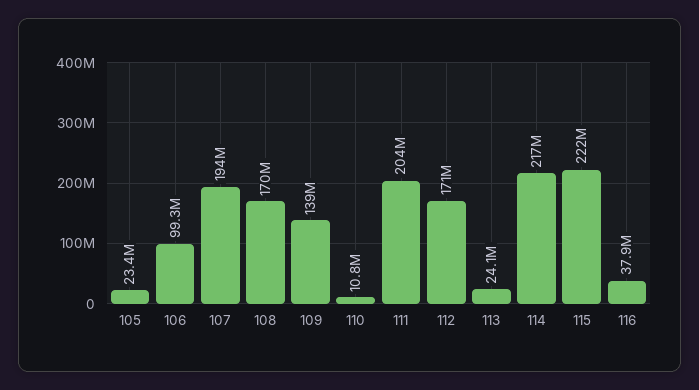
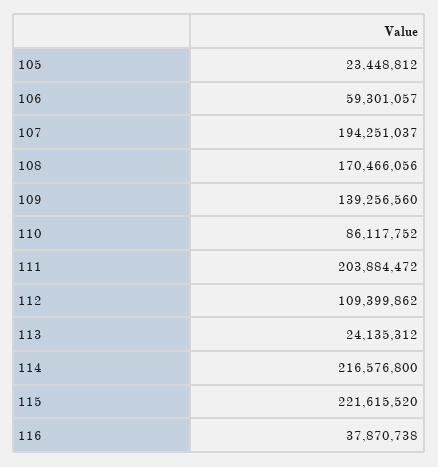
106: 99300000 -> 59301057
110: 10800000 -> 86117752
112: 171000000 -> 109399862

